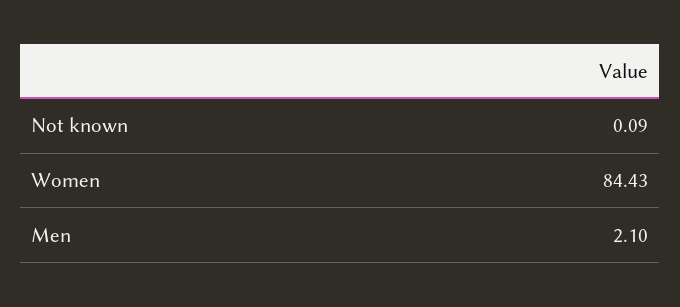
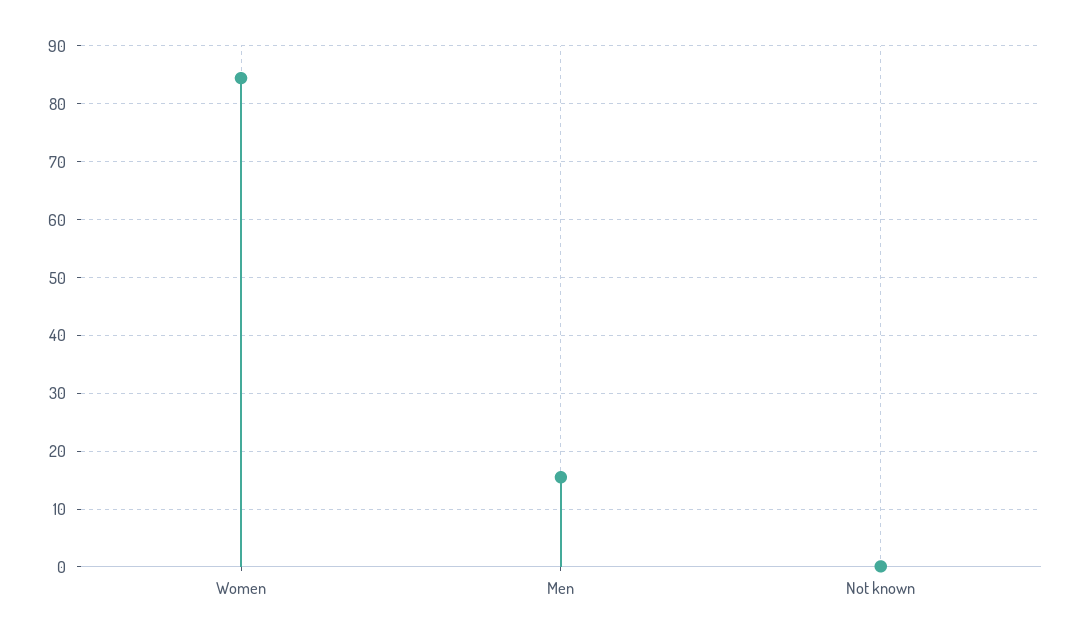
Men: 2.1 -> 16

